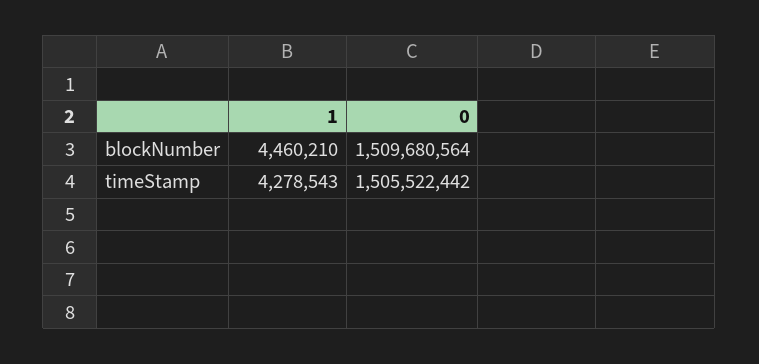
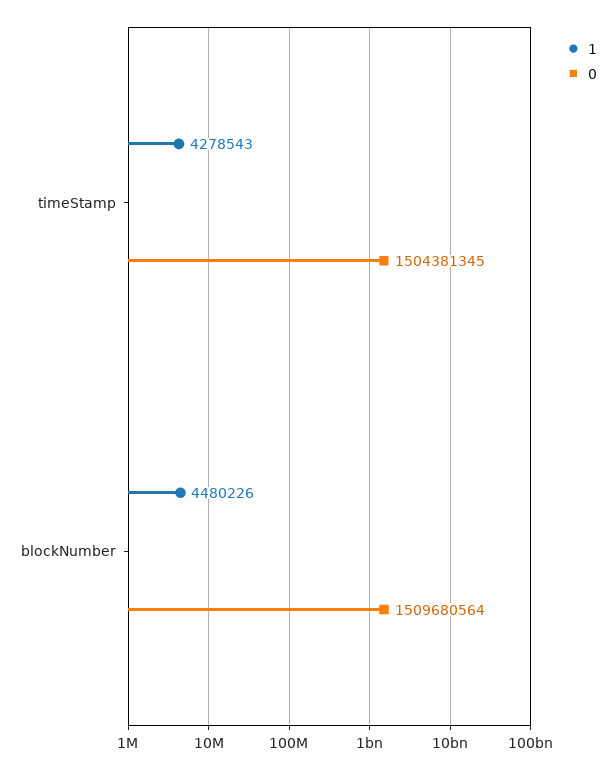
1, blockNumber: 4460210 -> 4480226
0, timeStamp: 1505522442 -> 1504381345

